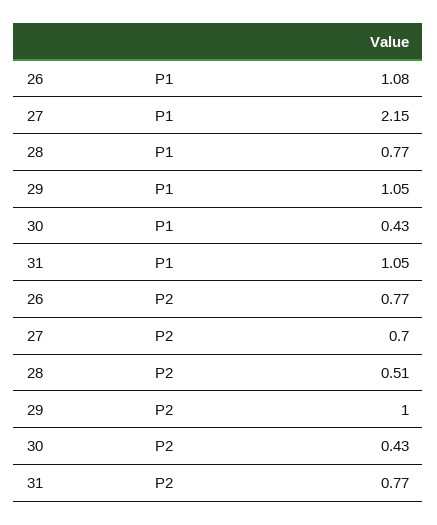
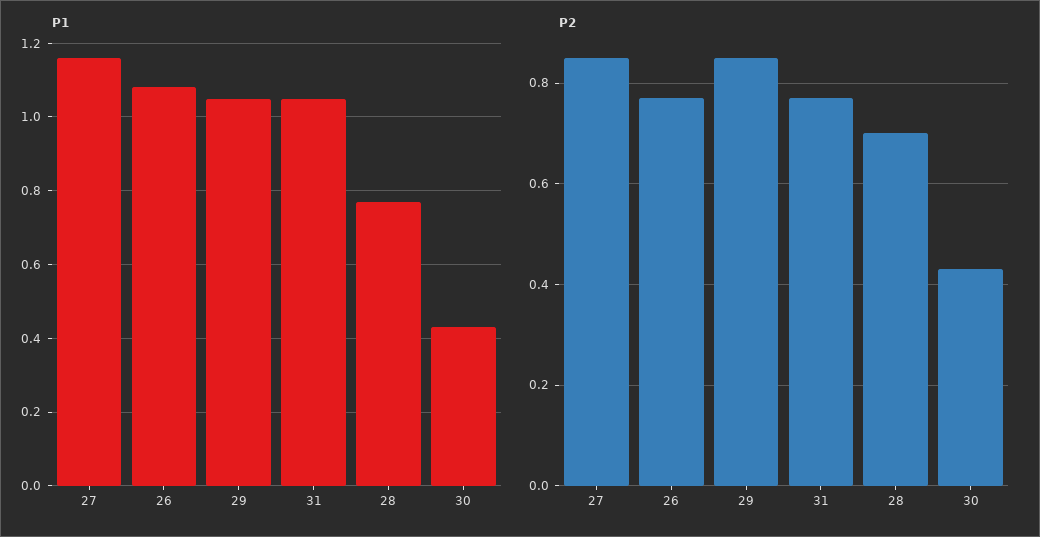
P1, 27: 2.15 -> 1.15
P2, 27: 0.7 -> 0.85
P2, 28: 0.51 -> 0.7
P2, 29: 1 -> 0.85

